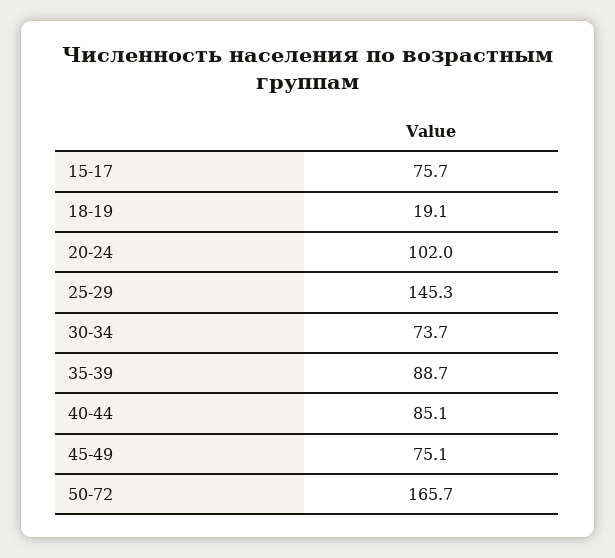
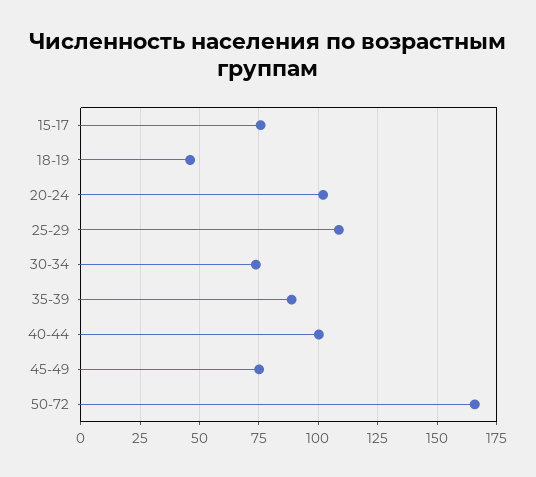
18-19: 19.1 -> 45
25-29: 145.3 -> 110
40-44: 85.1 -> 100

